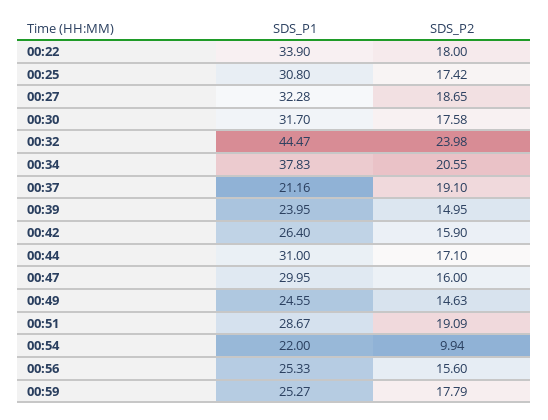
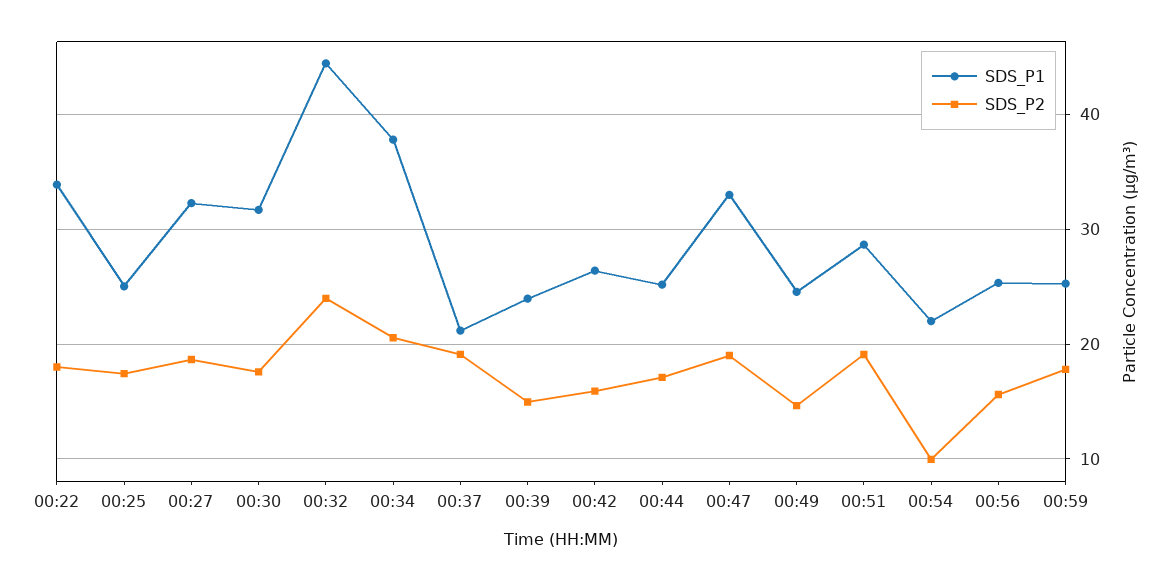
SDS_P1, 00:25: 30.8 -> 25
SDS_P1, 00:44: 31 -> 25
SDS_P1, 00:47: 29.95 -> 33
SDS_P2, 00:47: 16 -> 19

